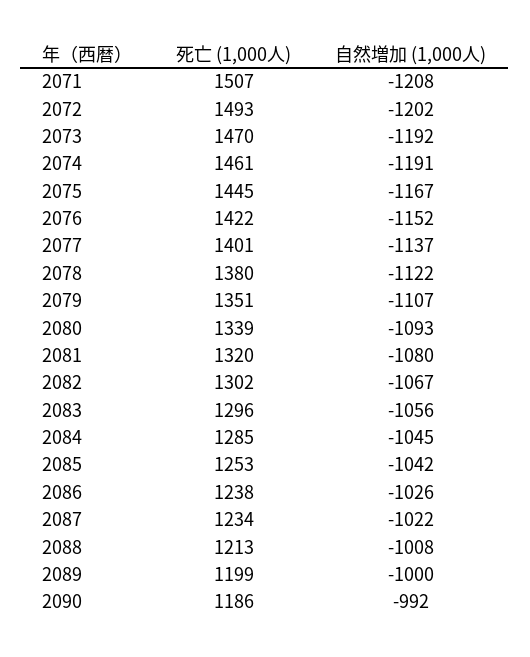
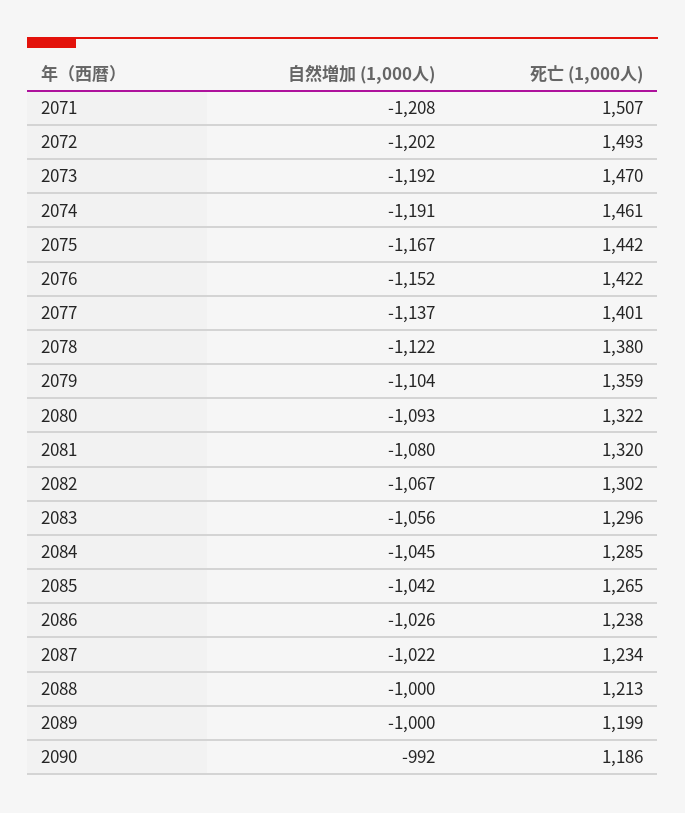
死亡 (1,000人), 2075: 1445 -> 1442
死亡 (1,000人), 2079: 1351 -> 1359
自然増加 (1,000人), 2079: -1107 -> -1104
死亡 (1,000人), 2080: 1339 -> 1322
死亡 (1,000人), 2085: 1253 -> 1265
自然増加 (1,000人), 2088: -1008 -> -1000

